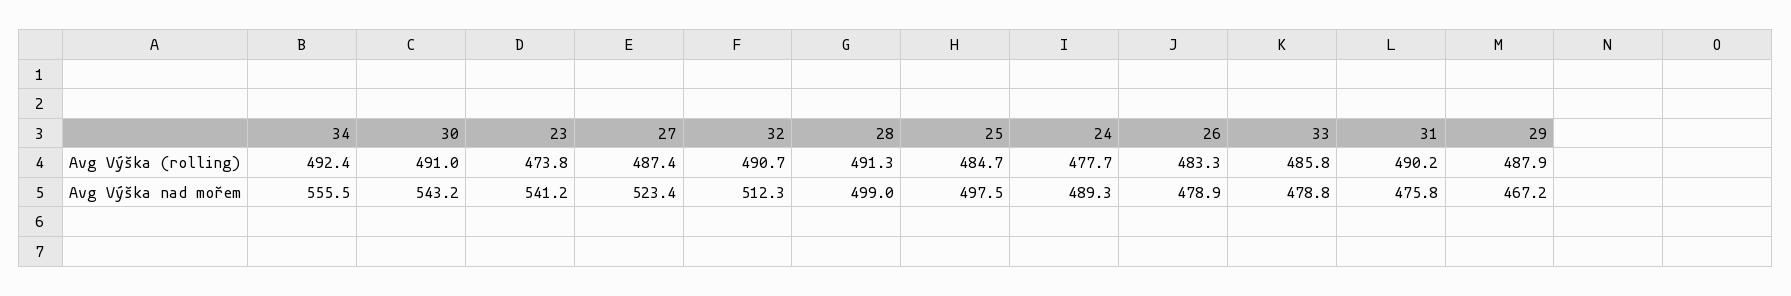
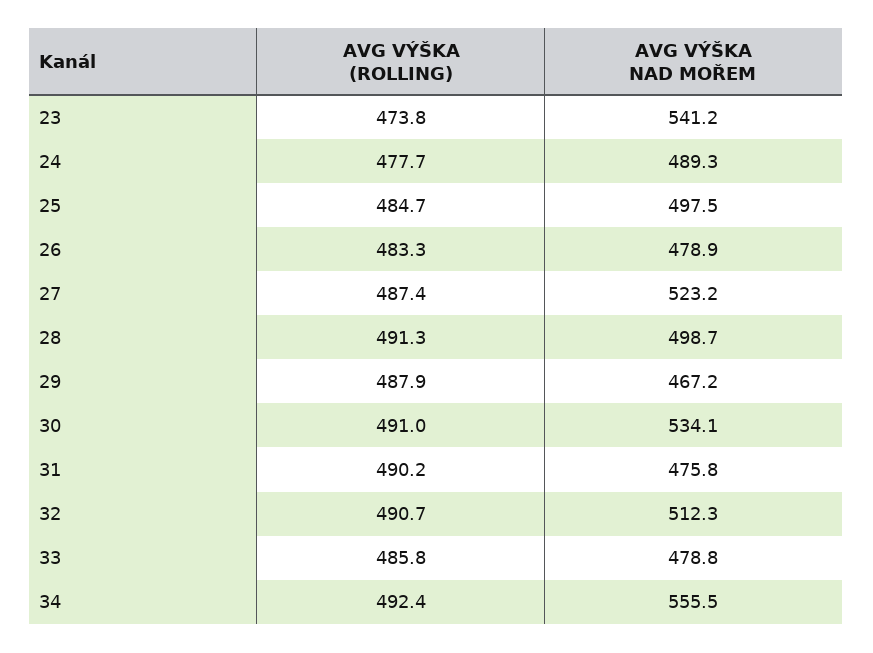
30, Avg Výška nad mořem: 543.2 -> 534.1
27, Avg Výška nad mořem: 523.4 -> 523.2
28, Avg Výška nad mořem: 499 -> 498.7

